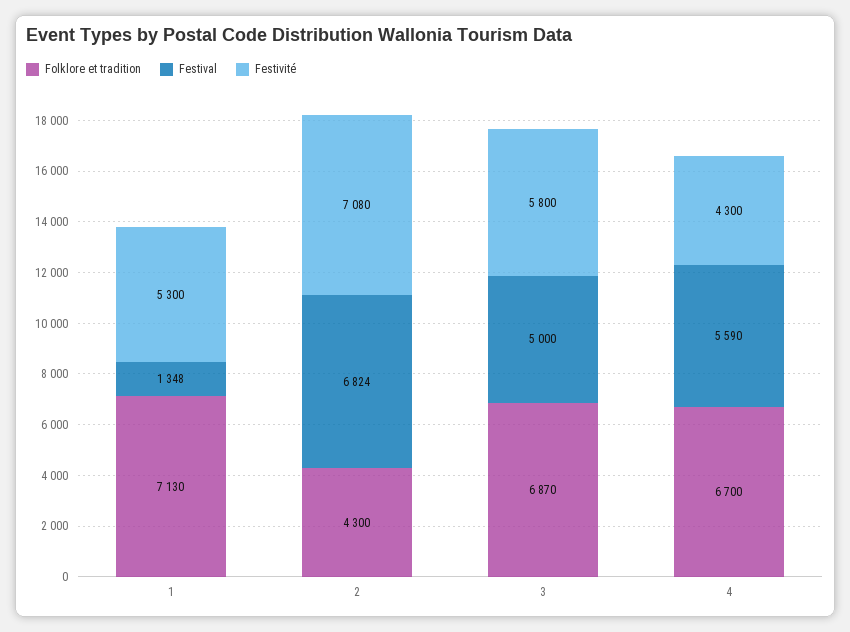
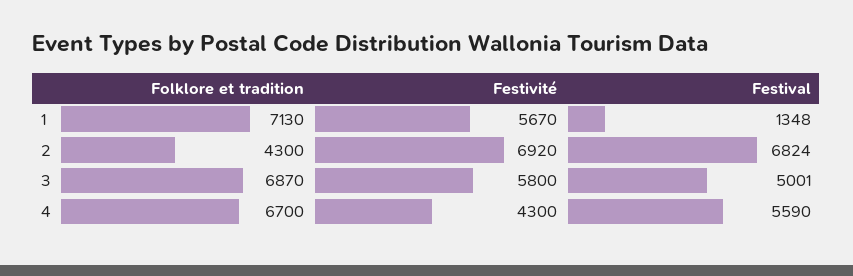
Festivité, 1: 5300 -> 5670
Festivité, 2: 7080 -> 6920
Festival, 3: 5000 -> 5001

